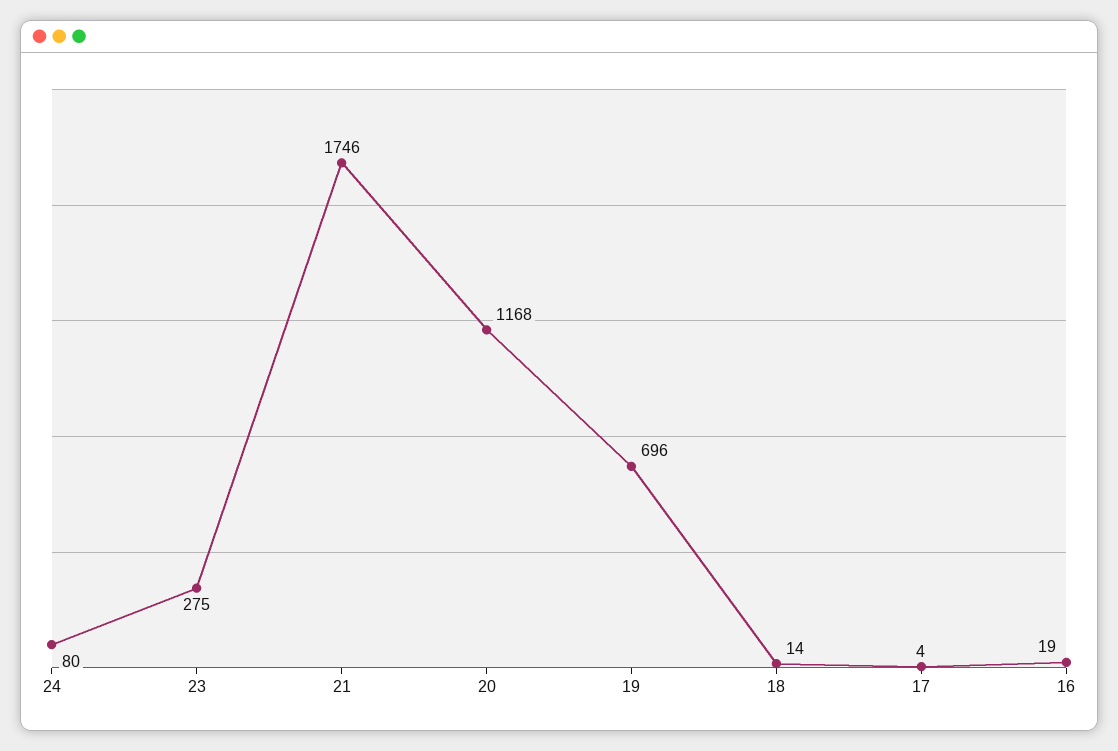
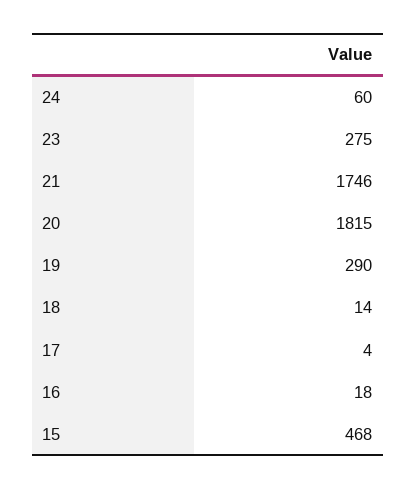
24: 80 -> 60
20: 1168 -> 1815
19: 696 -> 290
16: 19 -> 18
15: none -> 468

